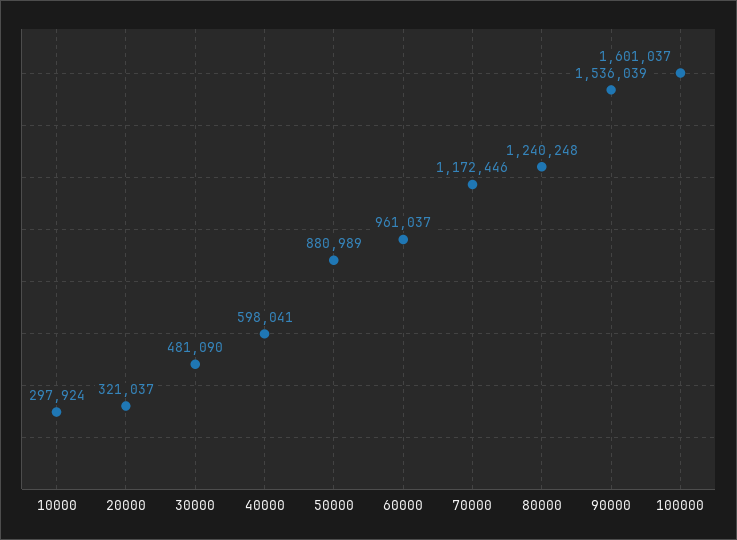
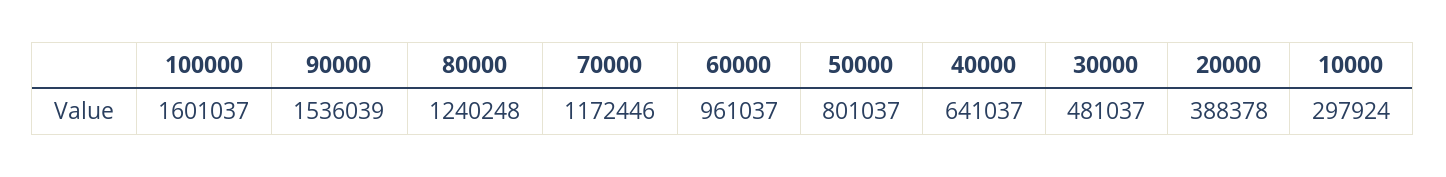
20000: 321037 -> 388378
30000: 481090 -> 481037
40000: 598041 -> 641037
50000: 880989 -> 801037

